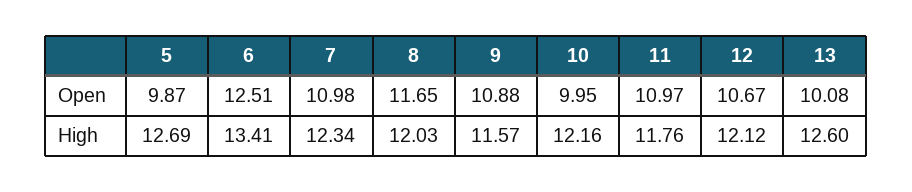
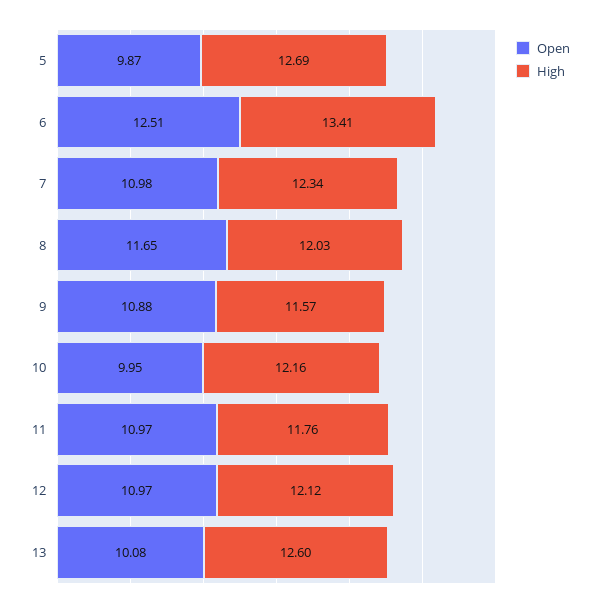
Open, 12: 10.67 -> 10.97

